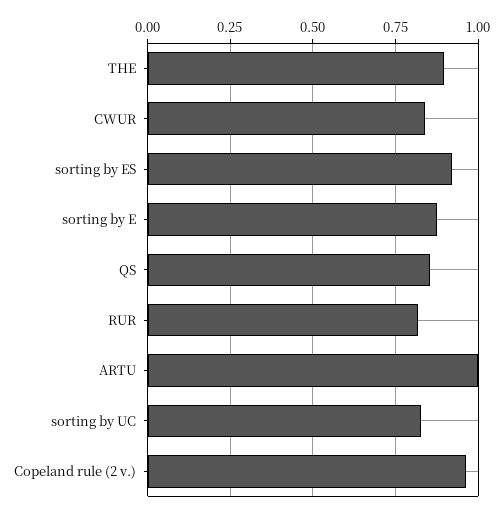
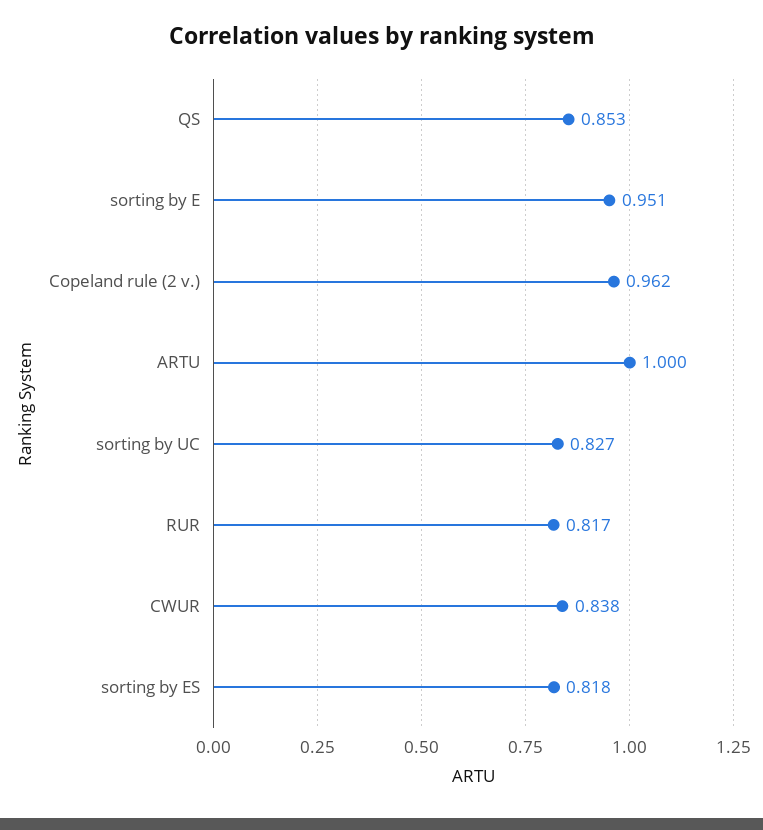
THE: 0.9 -> none
sorting by ES: 0.925 -> 0.818
sorting by E: 0.875 -> 0.951

